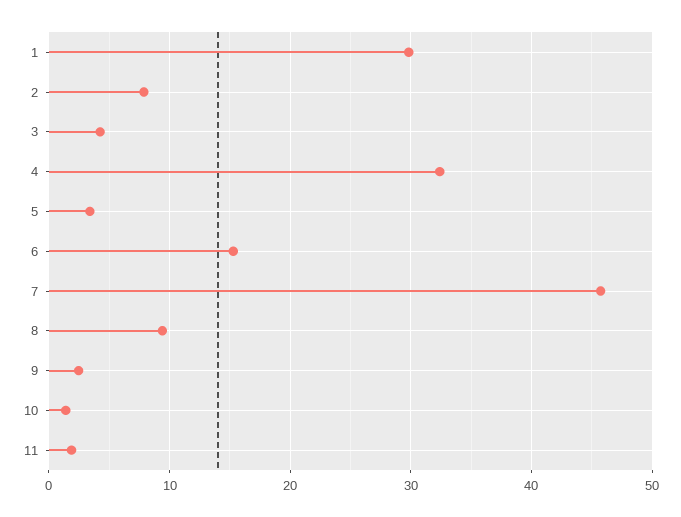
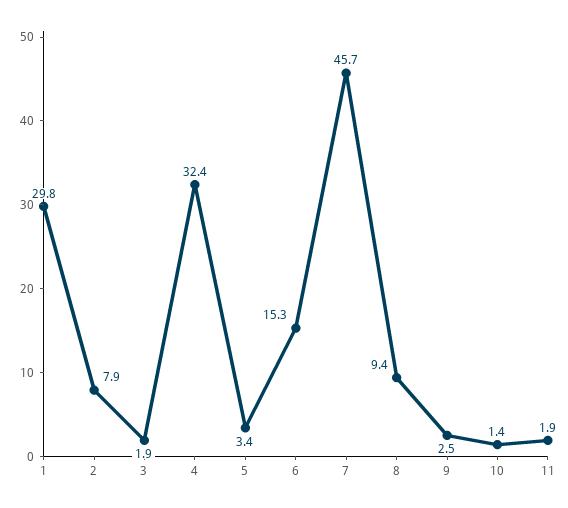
3: 4 -> 1.9

